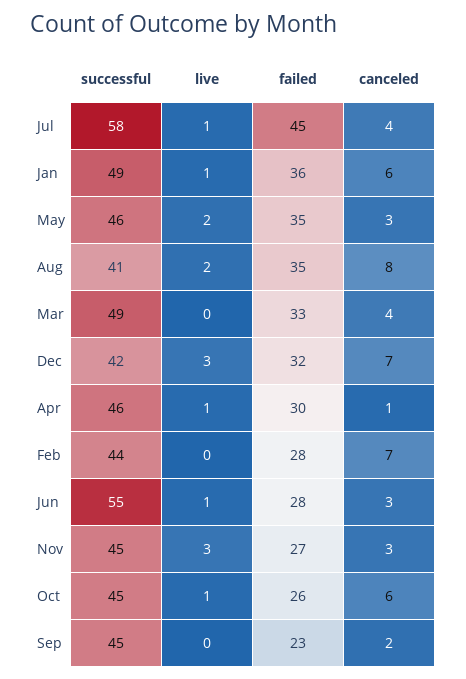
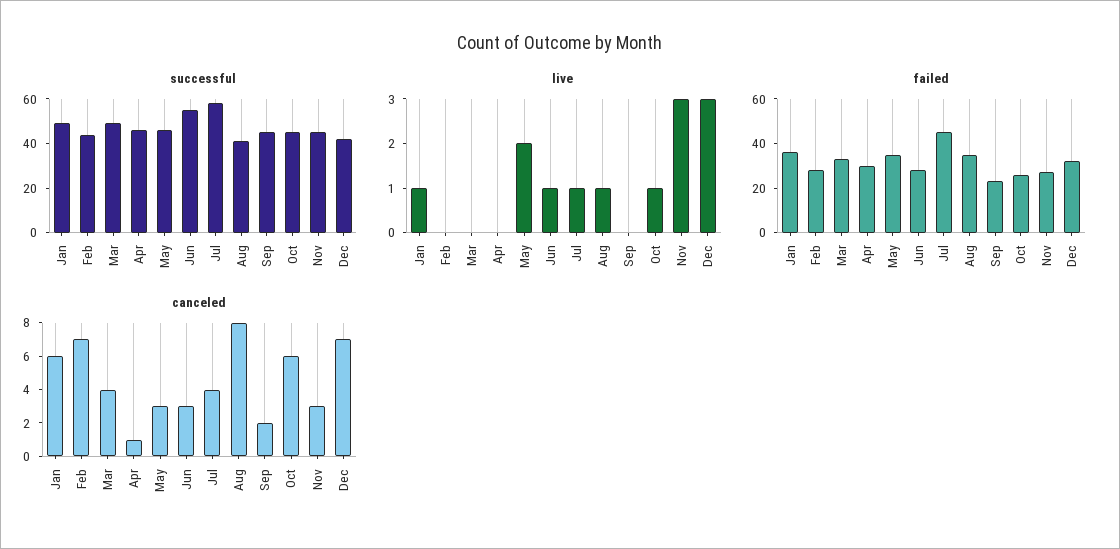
live, Aug: 2 -> 1
live, Apr: 1 -> 0

